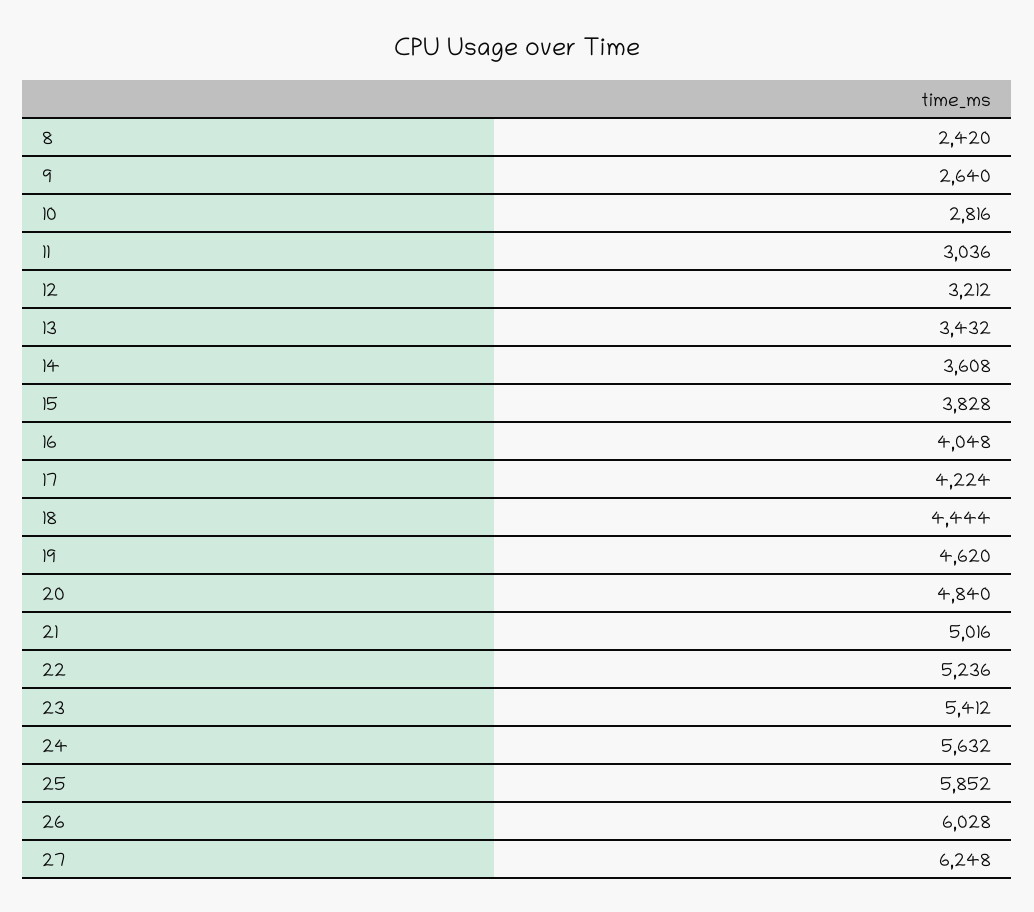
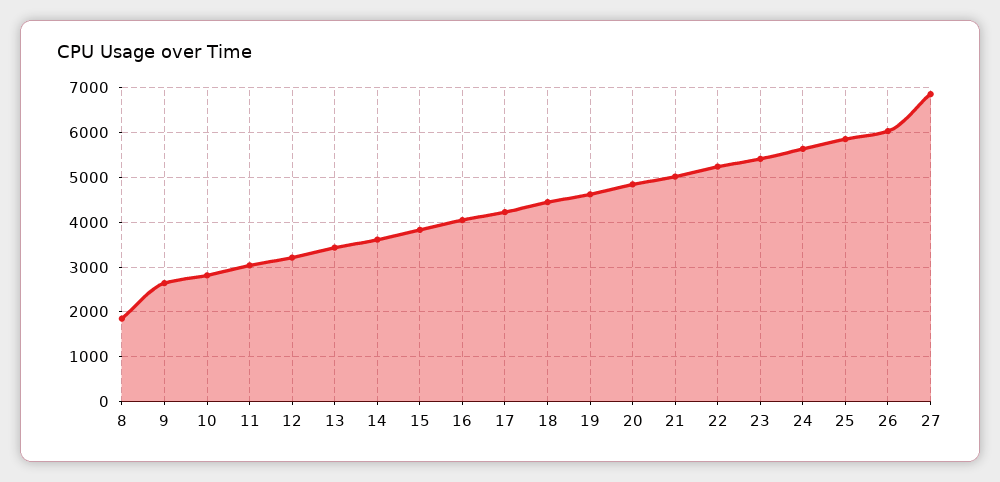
8: 2420 -> 1800
27: 6248 -> 6800

